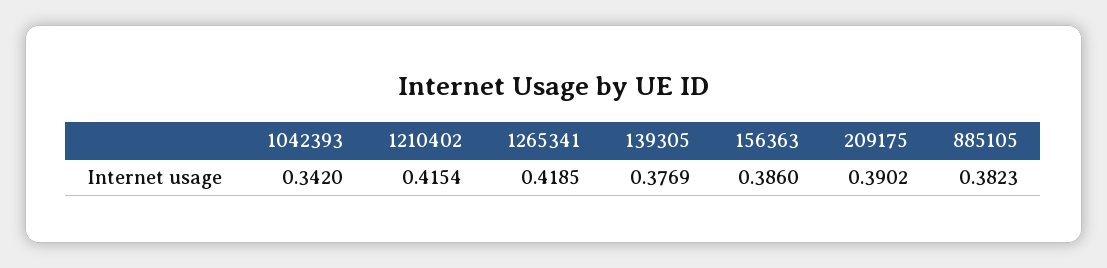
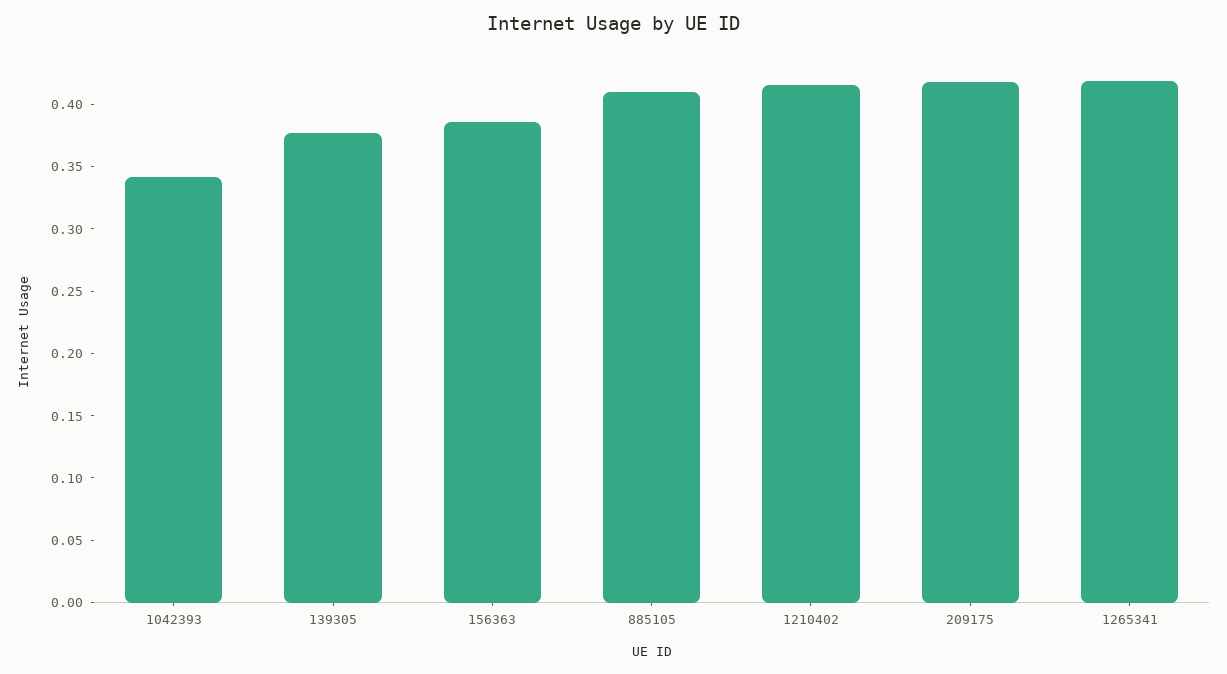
209175: 0.3902 -> 0.42
885105: 0.3823 -> 0.41

